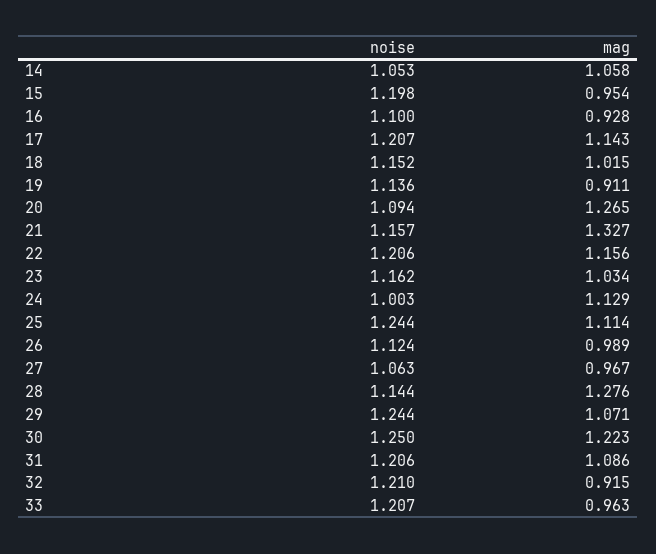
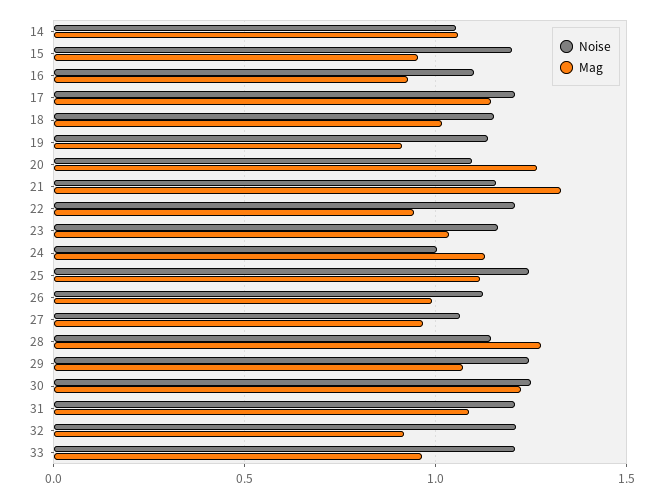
mag, 22: 1.156 -> 0.95

